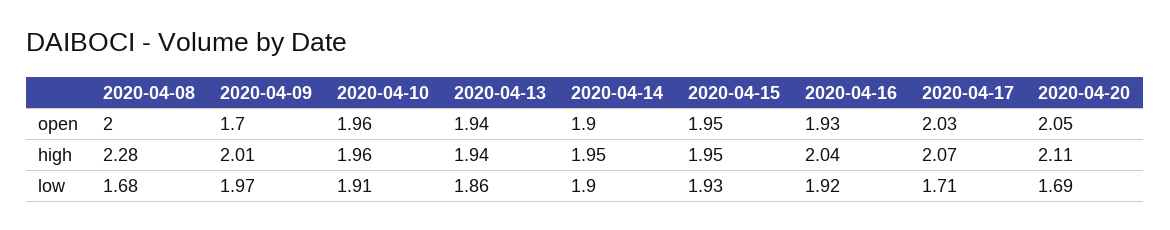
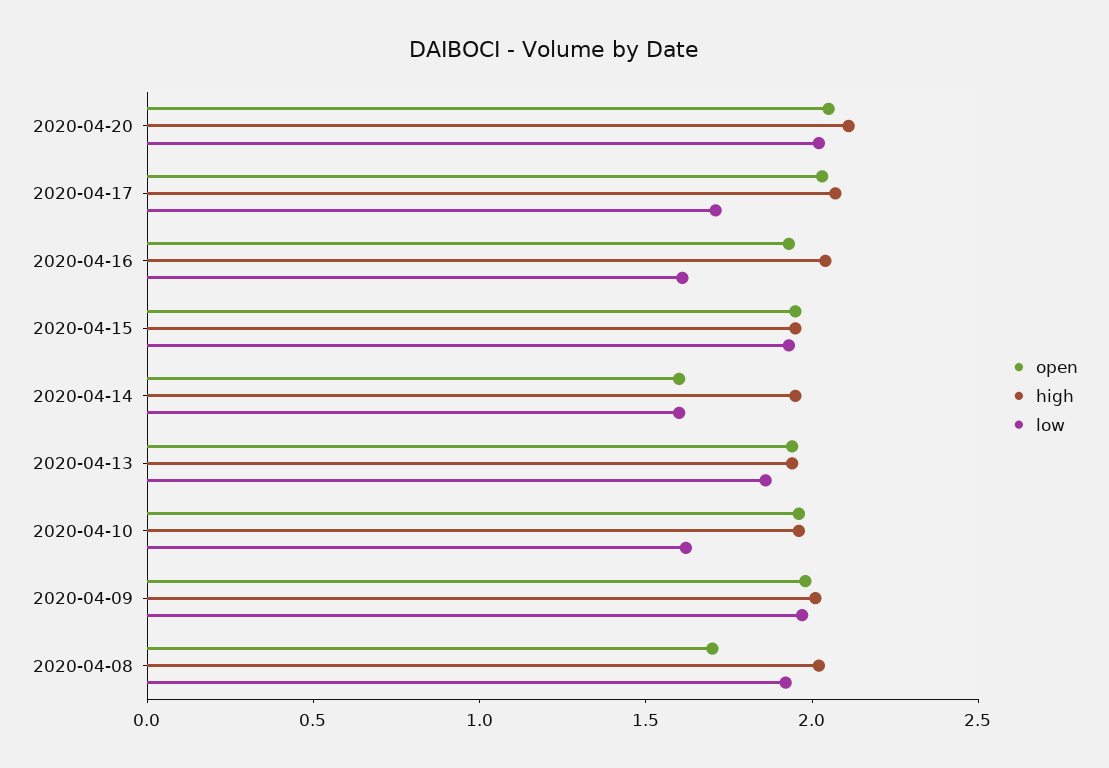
open, 2020-04-08: 2 -> 1.7
open, 2020-04-09: 1.7 -> 2
open, 2020-04-14: 1.9 -> 1.6
high, 2020-04-08: 2.28 -> 2
low, 2020-04-08: 1.68 -> 1.9
low, 2020-04-10: 1.91 -> 1.6
low, 2020-04-14: 1.9 -> 1.6
low, 2020-04-16: 1.92 -> 1.6
low, 2020-04-20: 1.69 -> 2

